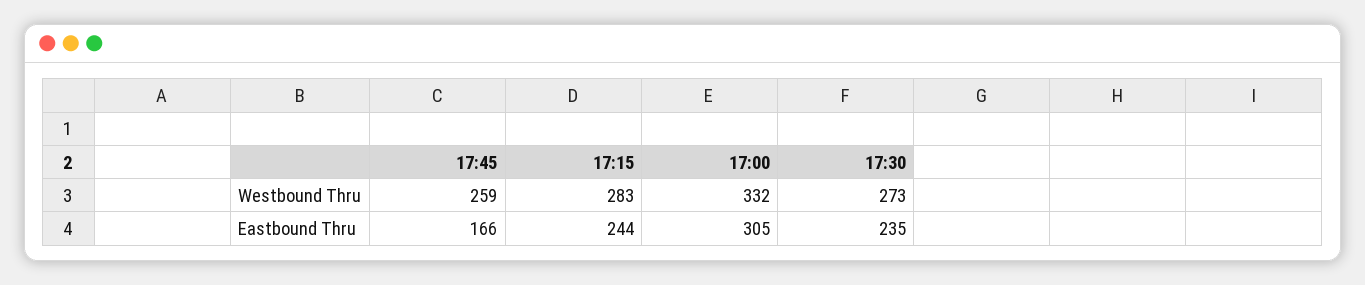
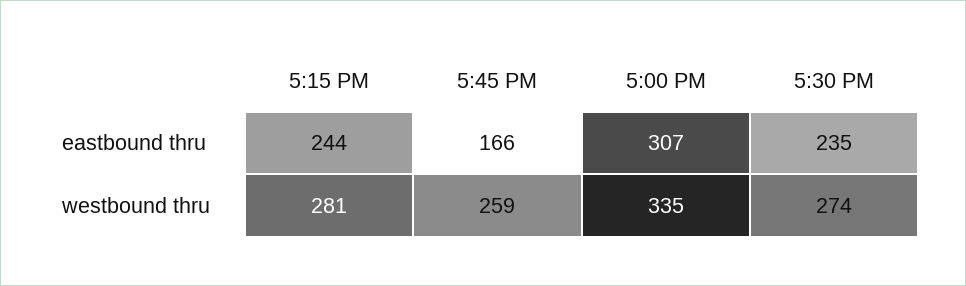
17:15, Westbound Thru: 283 -> 281
17:00, Westbound Thru: 332 -> 335
17:30, Westbound Thru: 273 -> 274
17:00, Eastbound Thru: 305 -> 307

